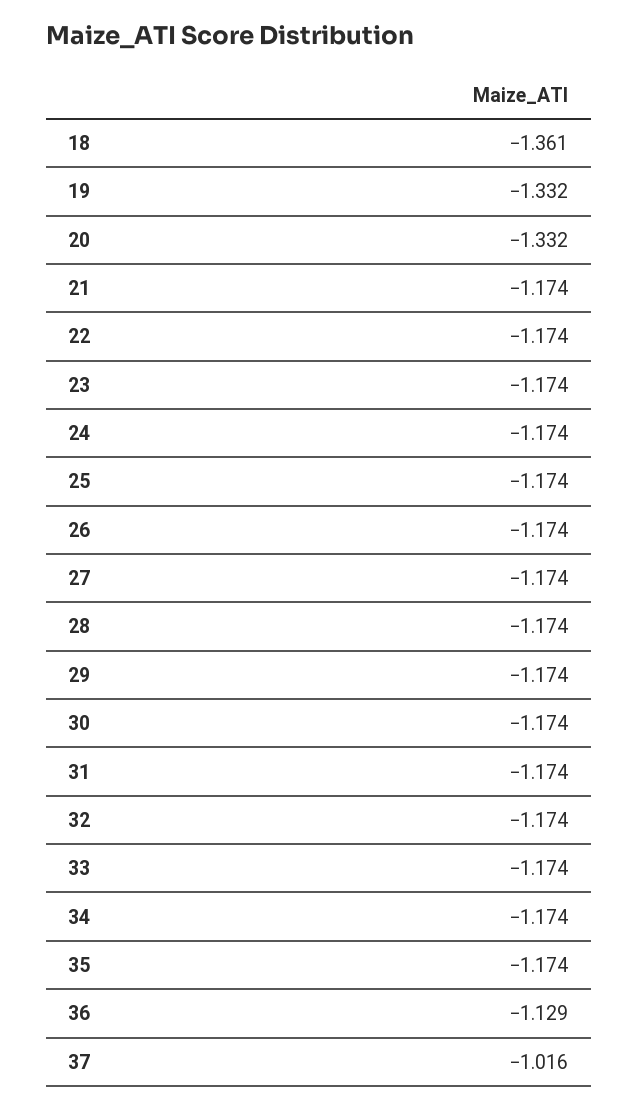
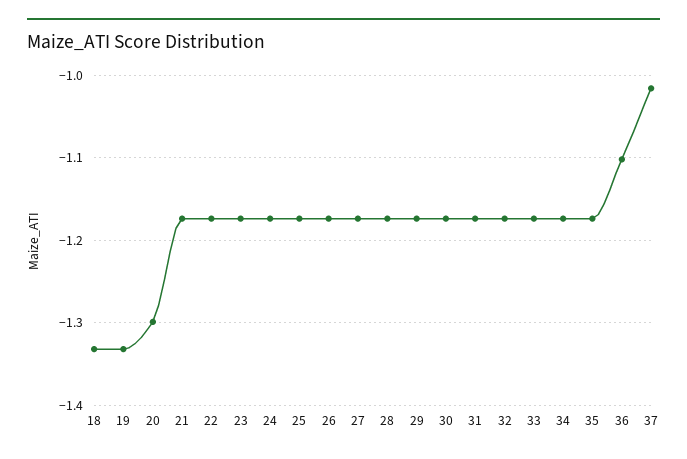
18: -1.361 -> -1.33
20: -1.332 -> -1.3
36: -1.129 -> -1.1

